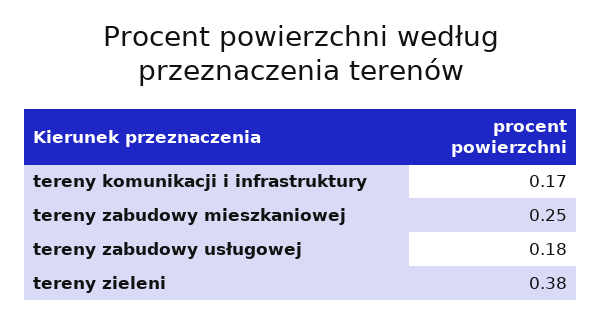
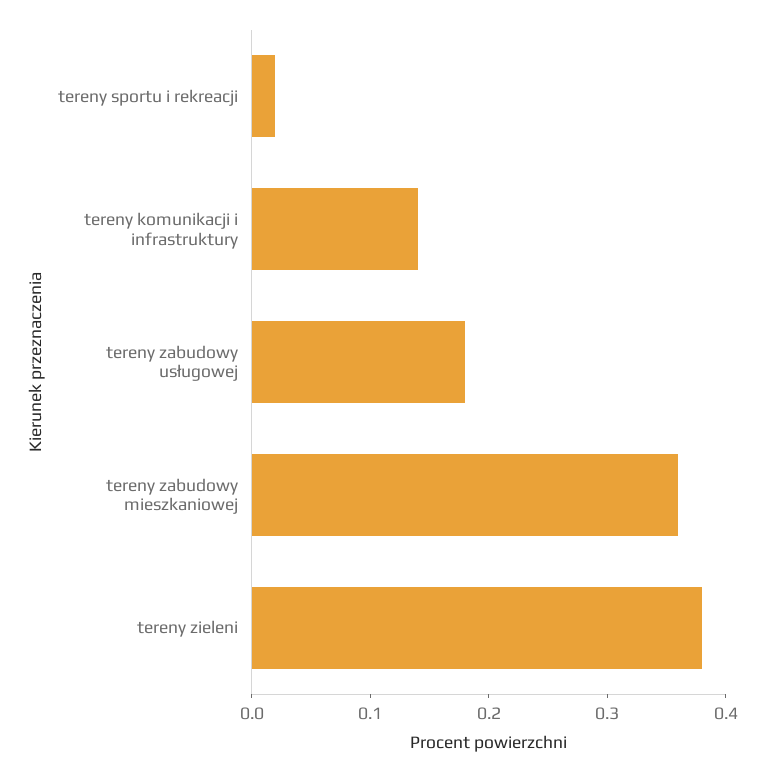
tereny komunikacji i infrastruktury: 0.17 -> 0.14
tereny zabudowy mieszkaniowej: 0.25 -> 0.36
tereny sportu i rekreacji: none -> 0.02

